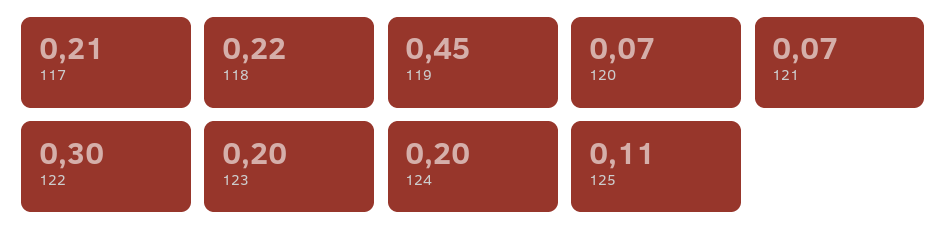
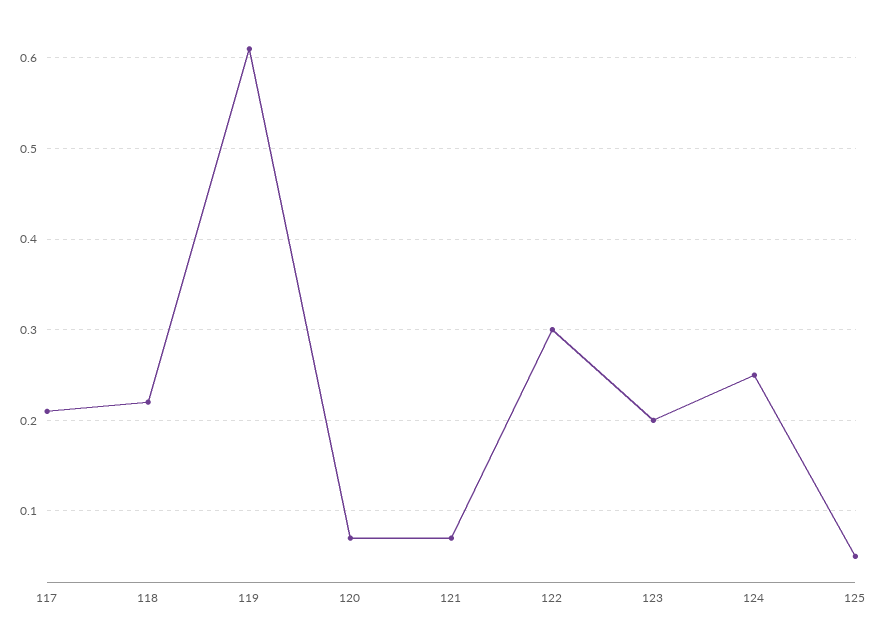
119: 0.45 -> 0.61
124: 0.2 -> 0.25
125: 0.11 -> 0.05

